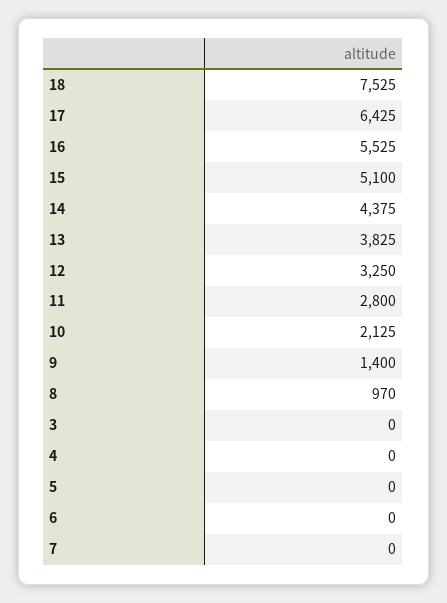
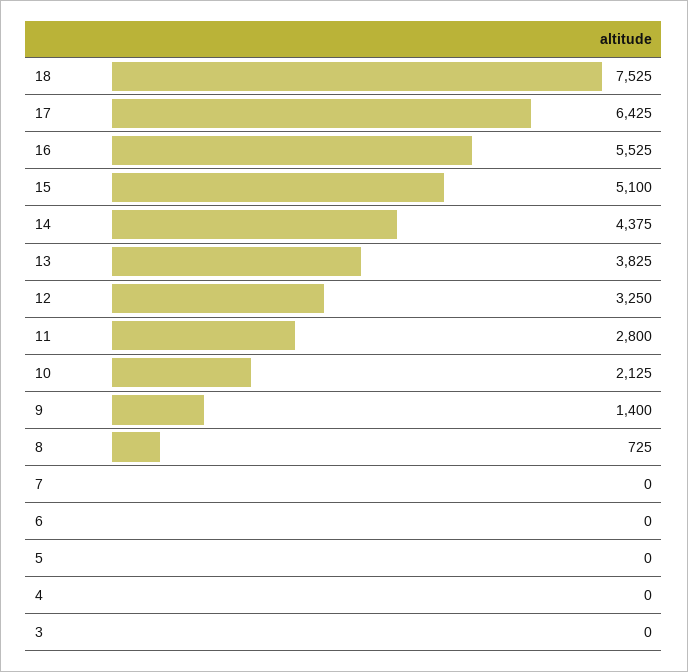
8: 970 -> 725

